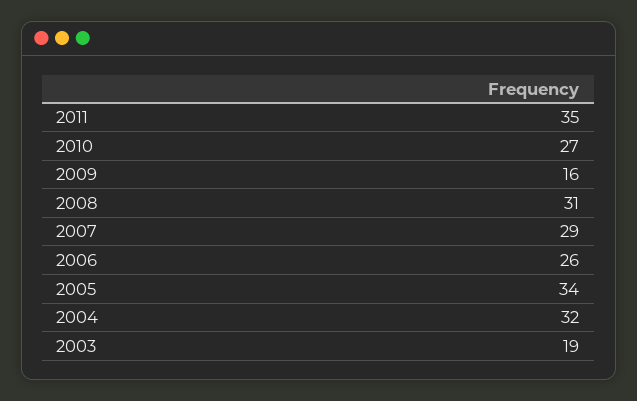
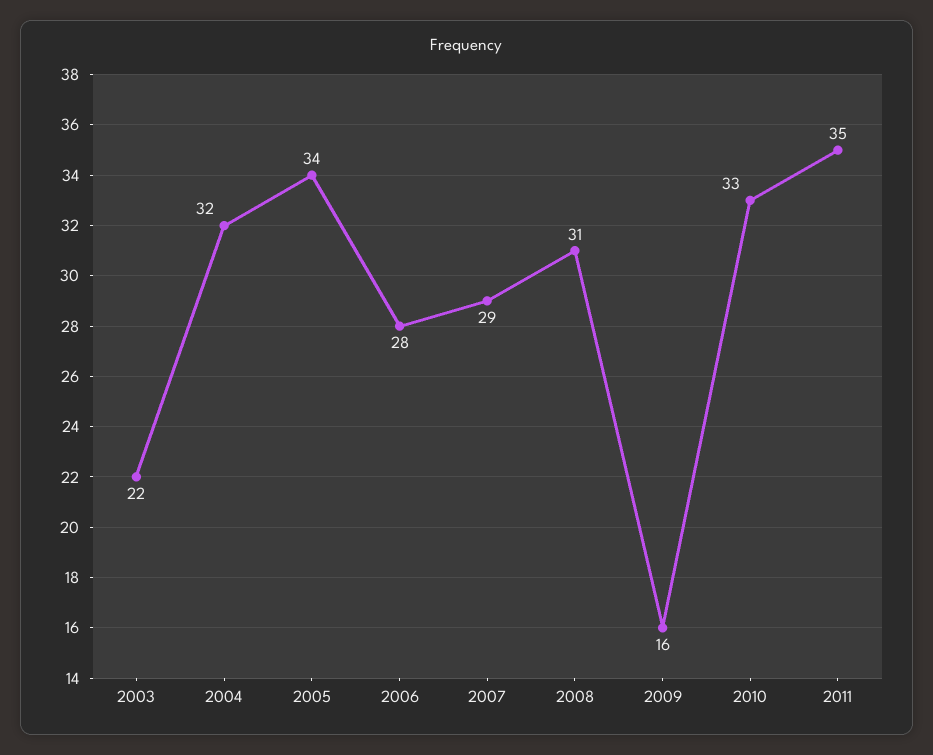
2010: 27 -> 33
2006: 26 -> 28
2003: 19 -> 22

